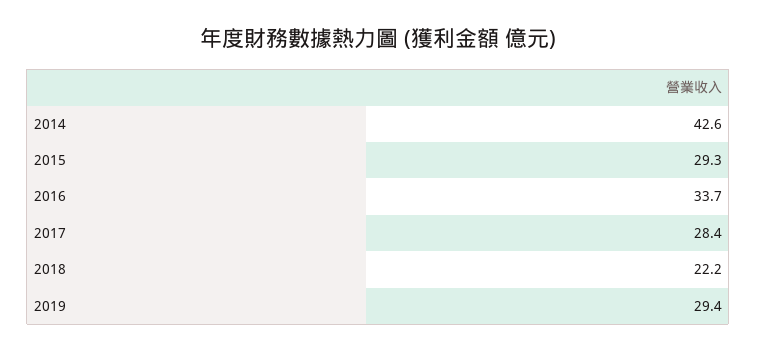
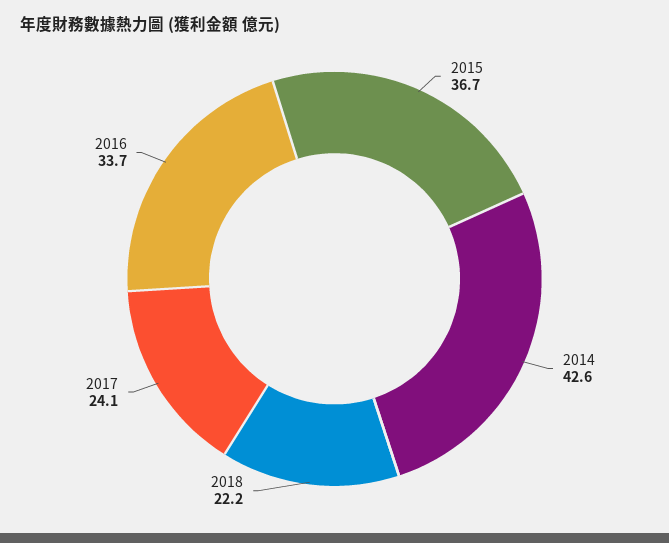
2015: 29.3 -> 36.7
2017: 28.4 -> 24.1
2019: 29.4 -> none

